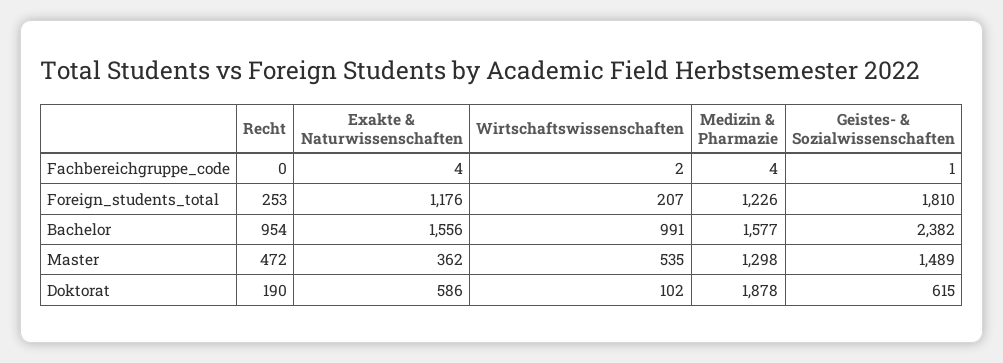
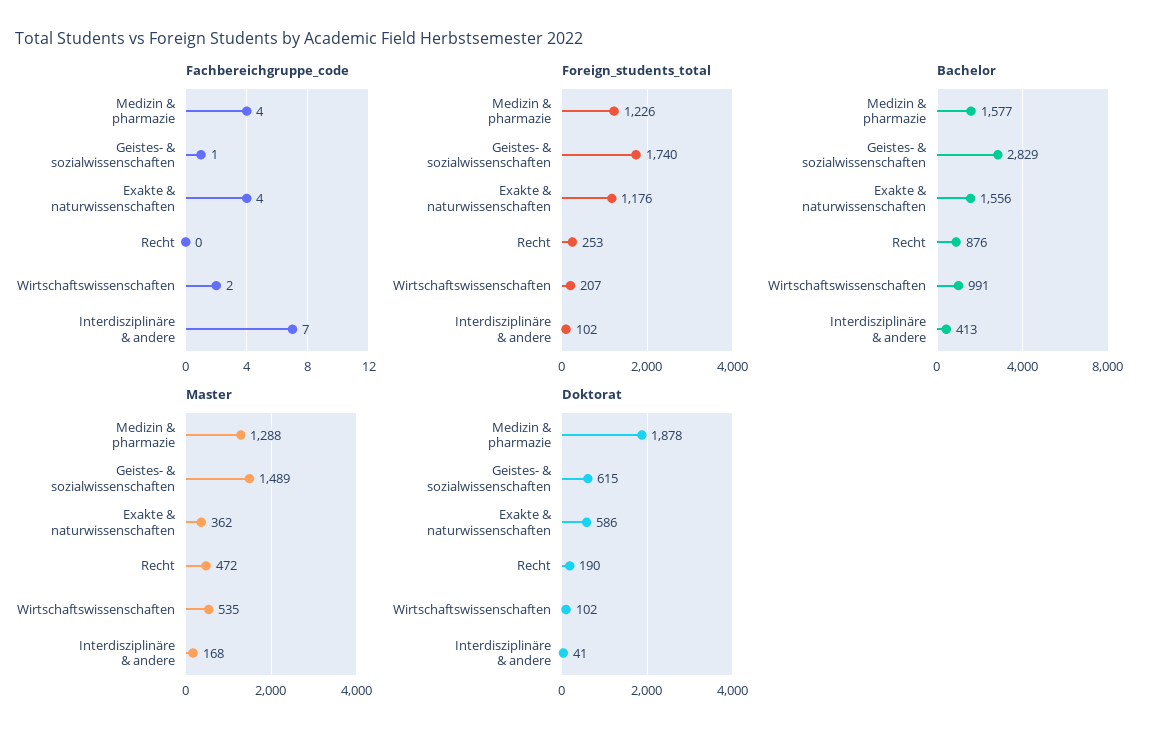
Foreign_students_total, Geistes- & Sozialwissenschaften: 1810 -> 1740
Bachelor, Recht: 954 -> 876
Bachelor, Geistes- & Sozialwissenschaften: 2382 -> 2829
Master, Medizin & Pharmazie: 1298 -> 1288
Fachbereichgruppe_code, Interdisziplinäre & andere: none -> 7
Foreign_students_total, Interdisziplinäre & andere: none -> 102
Bachelor, Interdisziplinäre & andere: none -> 413
Master, Interdisziplinäre & andere: none -> 168
Doktorat, Interdisziplinäre & andere: none -> 41

